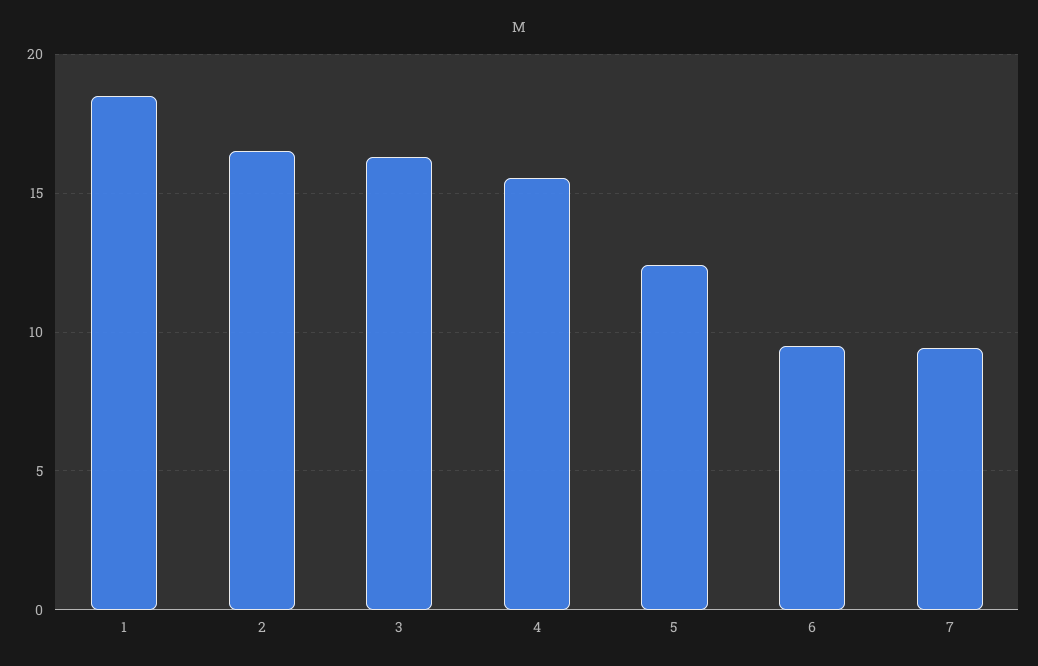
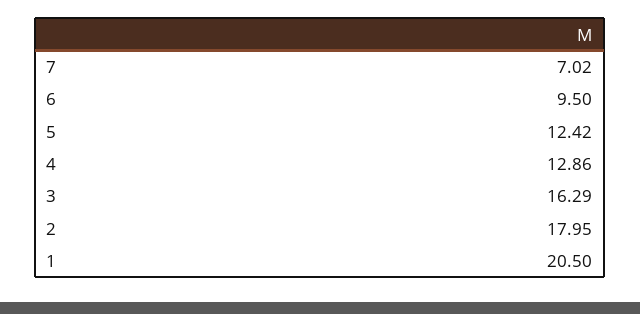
1: 18.5 -> 20.5
2: 16.5 -> 17.95
4: 15.5 -> 12.86
7: 9.5 -> 7.02

